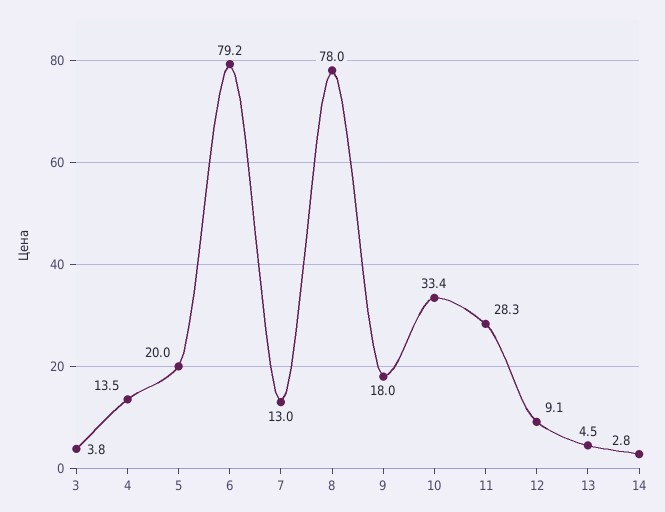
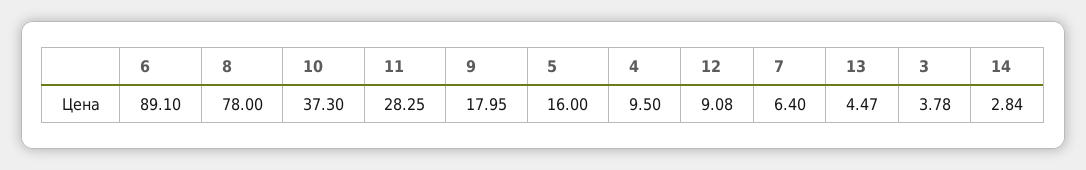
4: 13.5 -> 9.5
5: 20 -> 16
6: 79.2 -> 89.1
7: 13 -> 6.4
10: 33.4 -> 37.3

